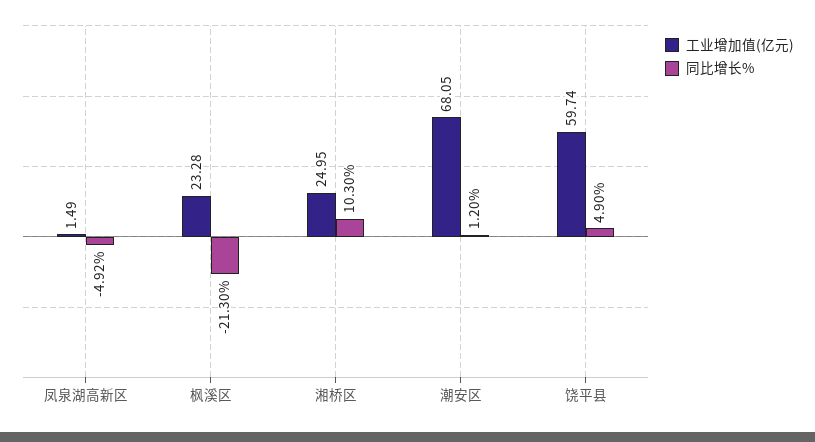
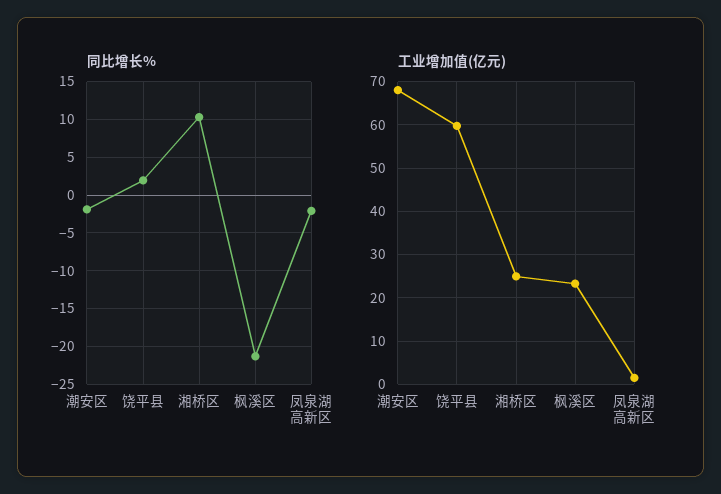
同比增长%, 凤泉湖高新区: -4.92 -> -2
同比增长%, 潮安区: 1.2 -> -2
同比增长%, 饶平县: 4.9 -> 2

